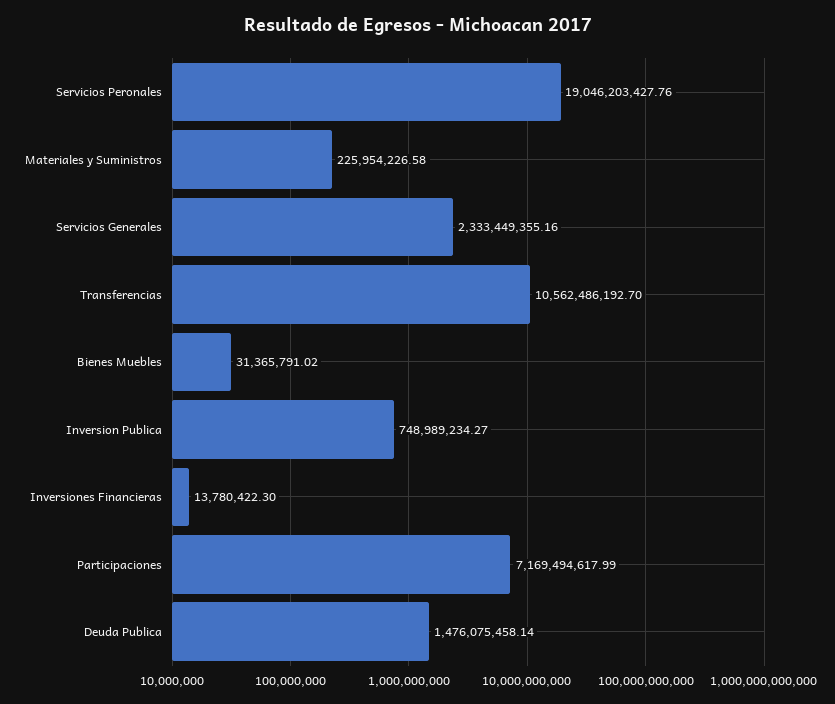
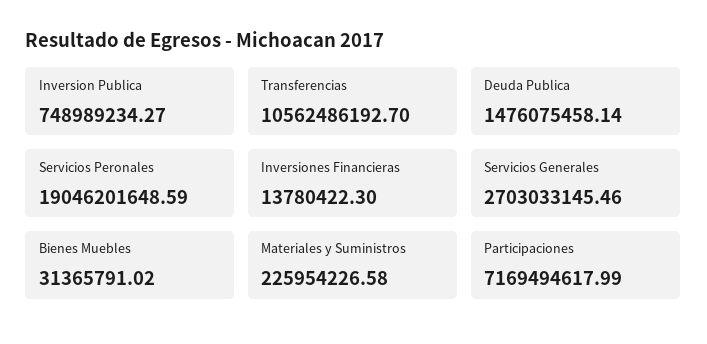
Servicios Peronales: 19046203427.76 -> 19046201648.59
Servicios Generales: 2333449355.16 -> 2703033145.46

